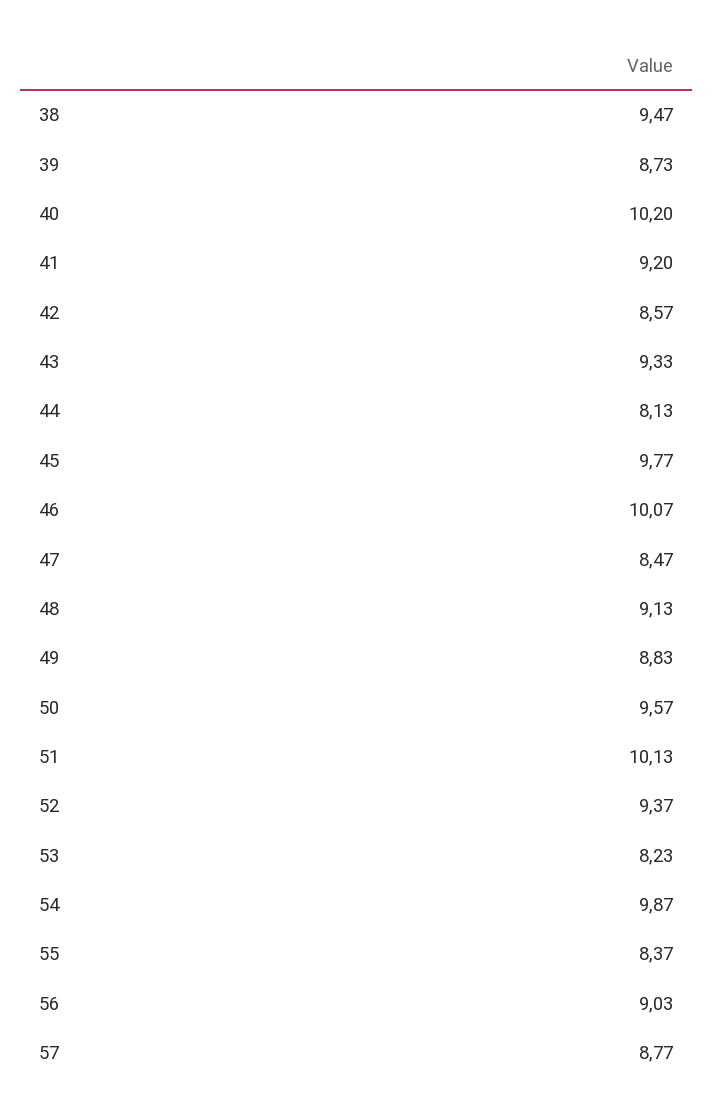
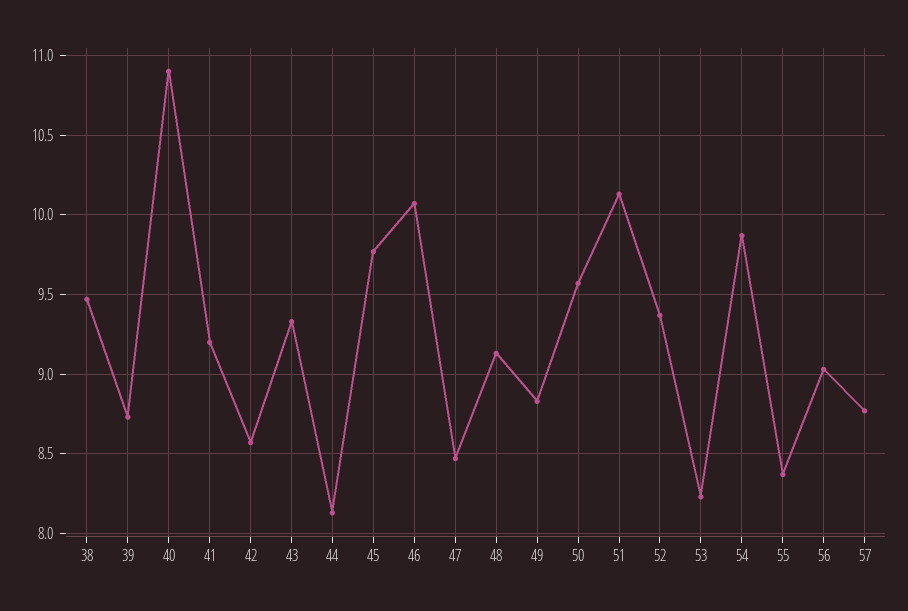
40: 10.2 -> 10.9

